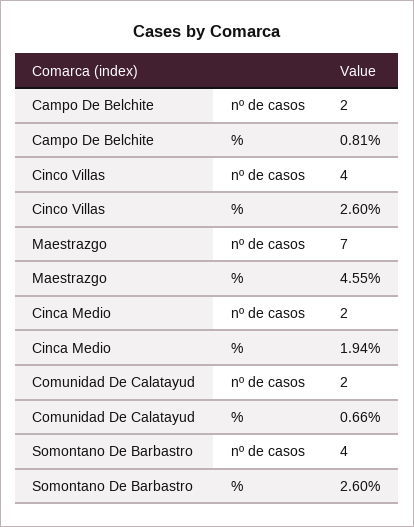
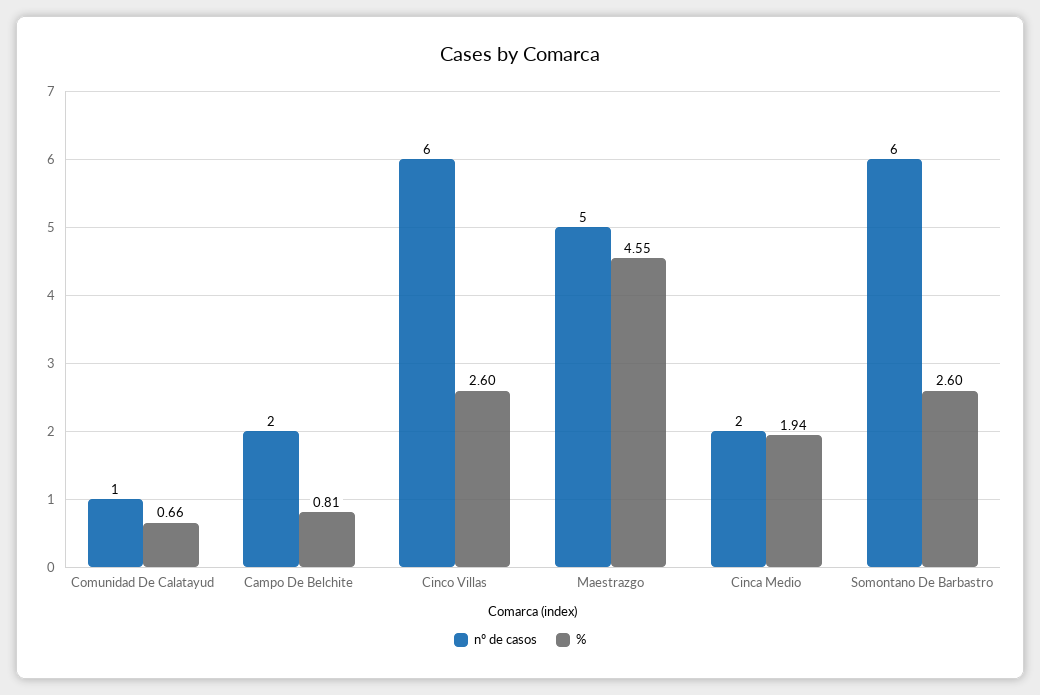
nº de casos, Cinco Villas: 4 -> 6
nº de casos, Maestrazgo: 7 -> 5
nº de casos, Comunidad De Calatayud: 2 -> 1
nº de casos, Somontano De Barbastro: 4 -> 6

